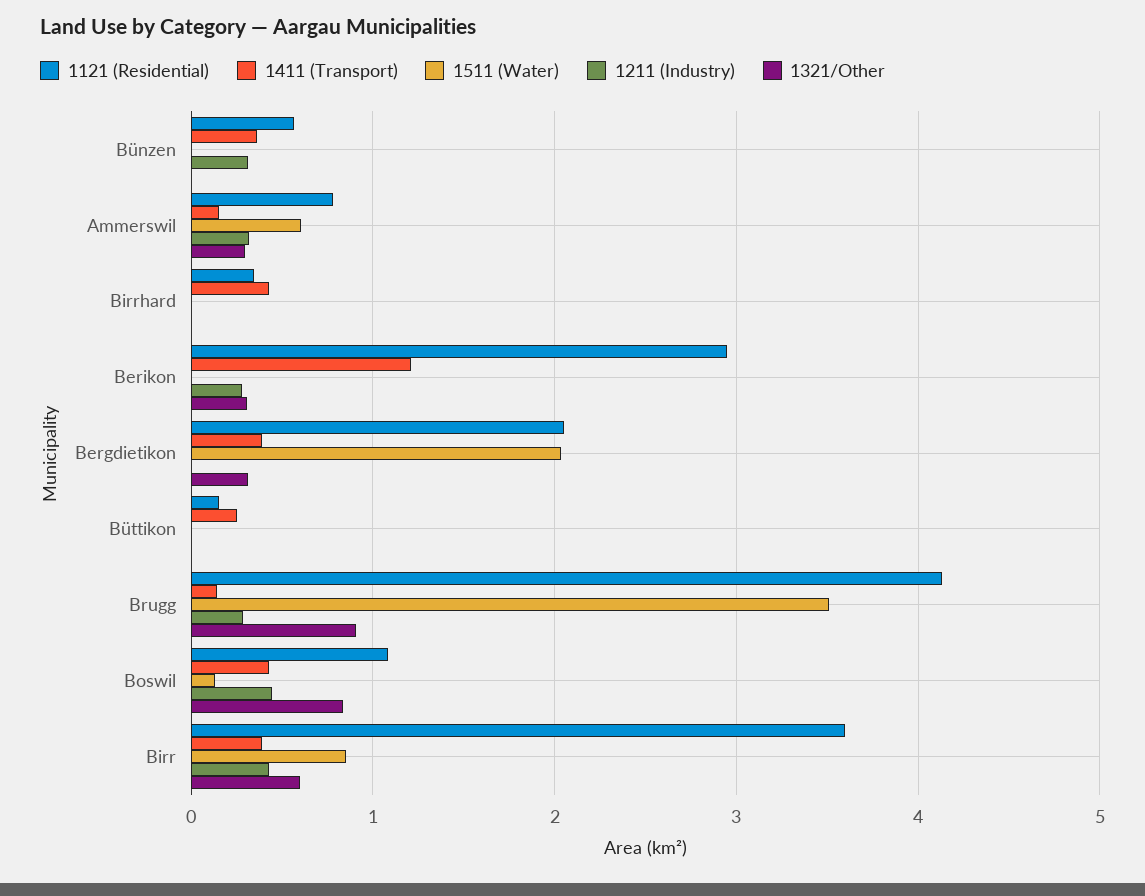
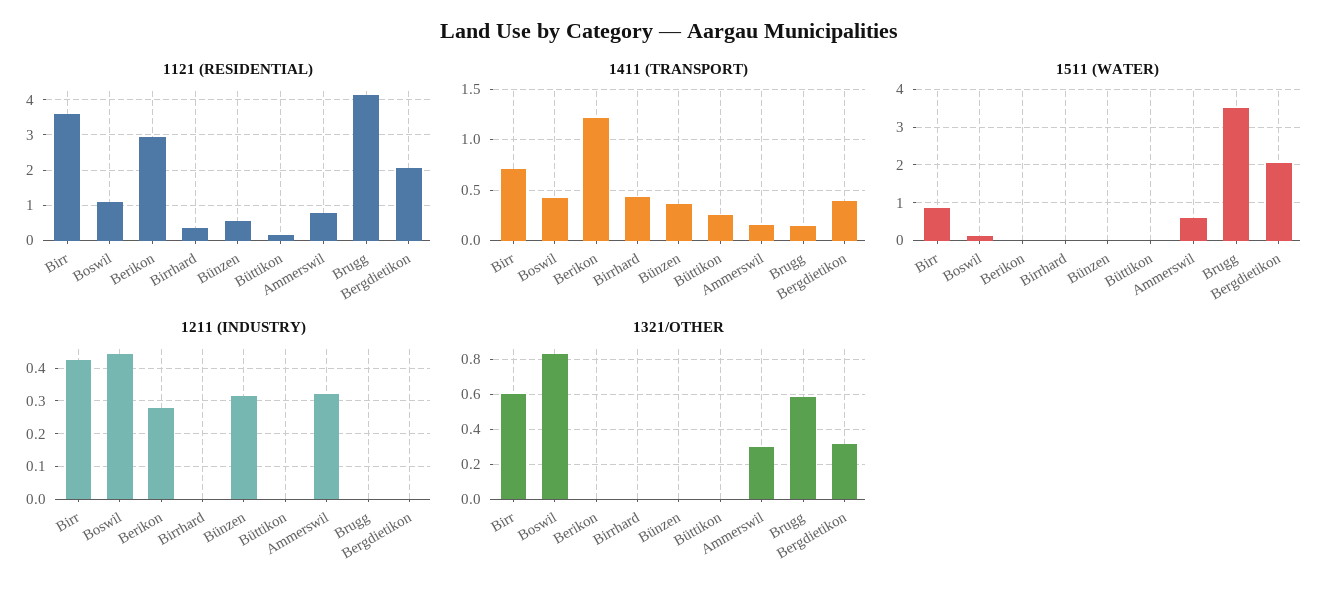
1321/Other, Berikon: 0.3 -> 0
1211 (Industry), Brugg: 0.3 -> 0
1321/Other, Brugg: 0.9 -> 0.6
1411 (Transport), Birr: 0.4 -> 0.7

